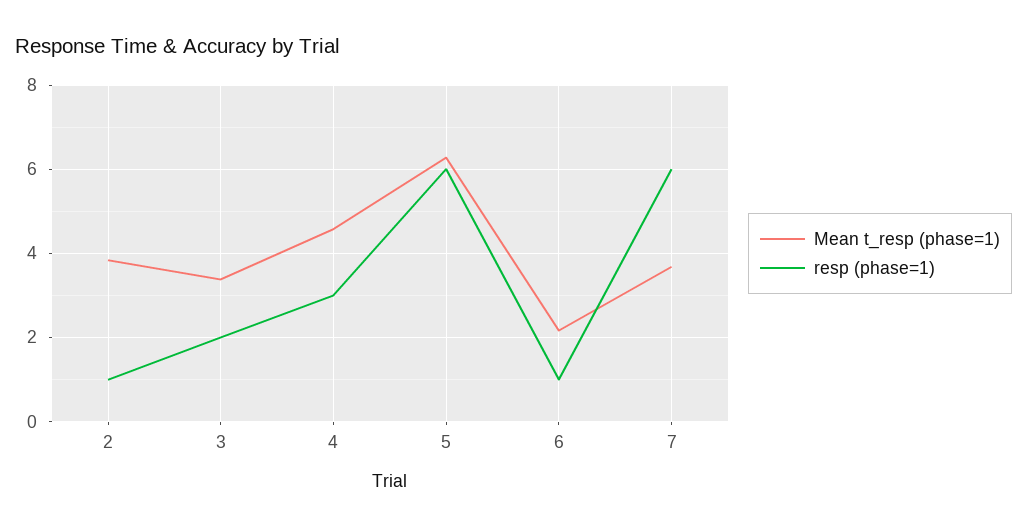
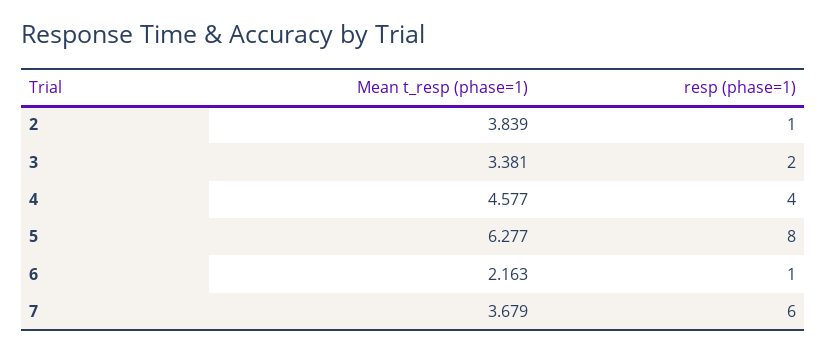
resp (phase=1), 4: 3 -> 4
resp (phase=1), 5: 6 -> 8

